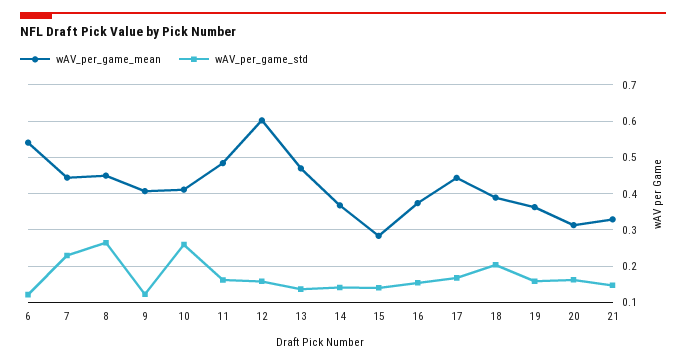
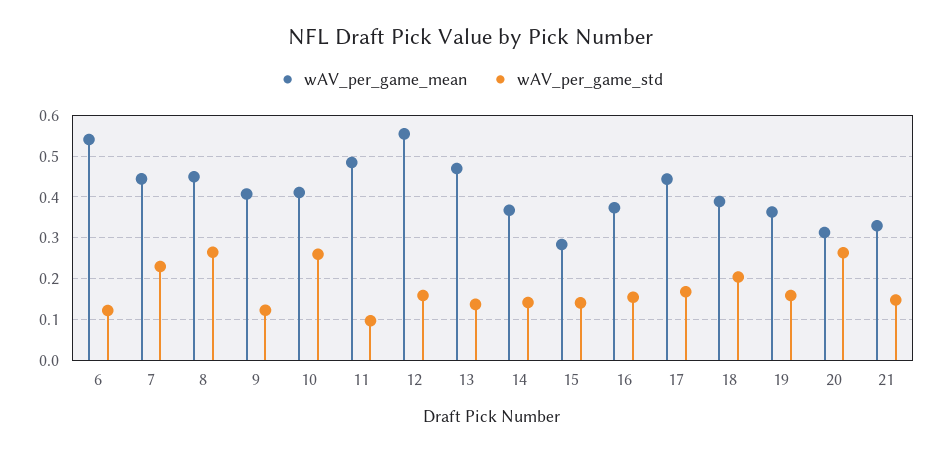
wAV_per_game_std, 11: 0.16 -> 0.1
wAV_per_game_mean, 12: 0.6 -> 0.56
wAV_per_game_std, 20: 0.16 -> 0.26

